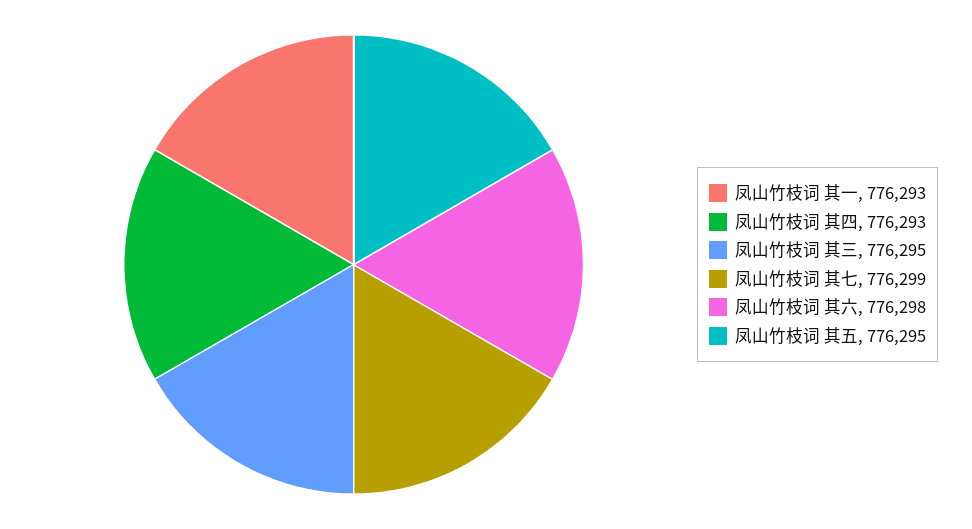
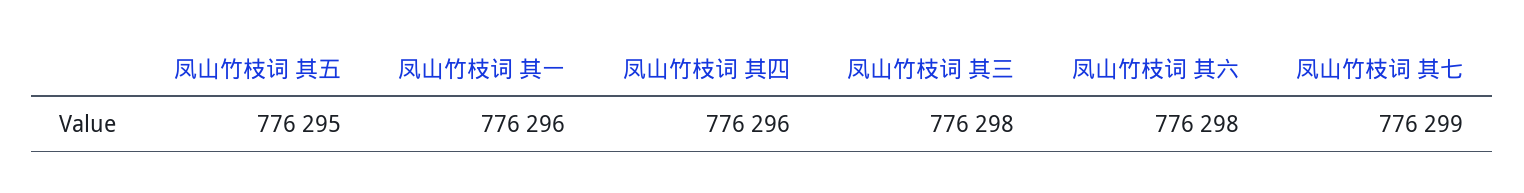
凤山竹枝词 其一: 776293 -> 776296
凤山竹枝词 其四: 776293 -> 776296
凤山竹枝词 其三: 776295 -> 776298

